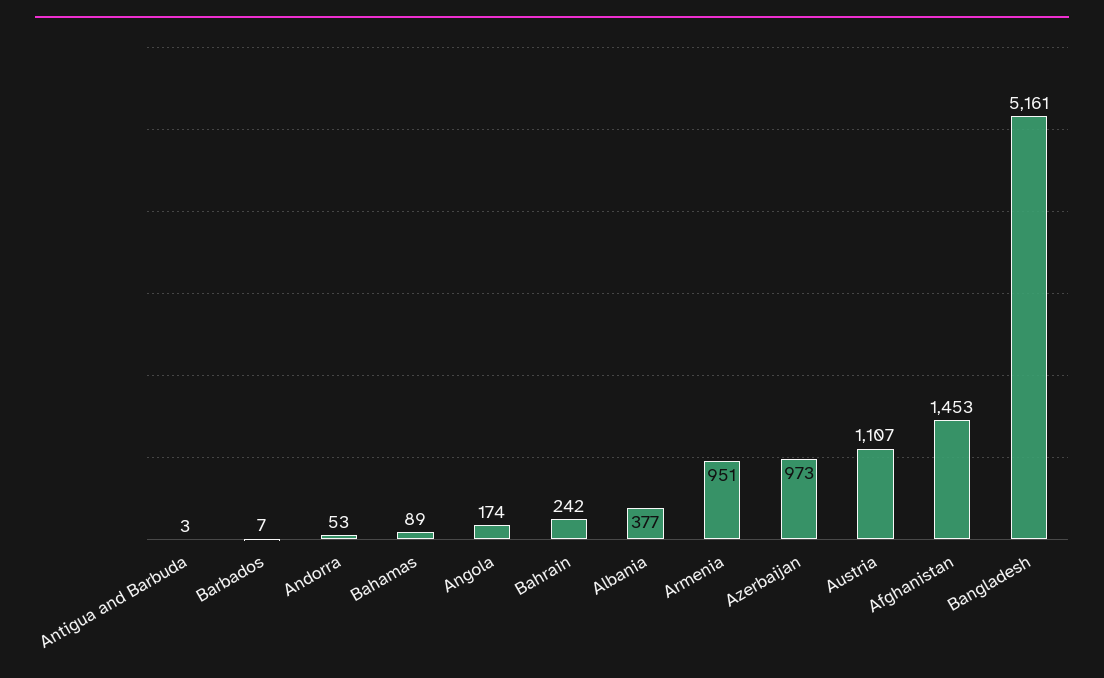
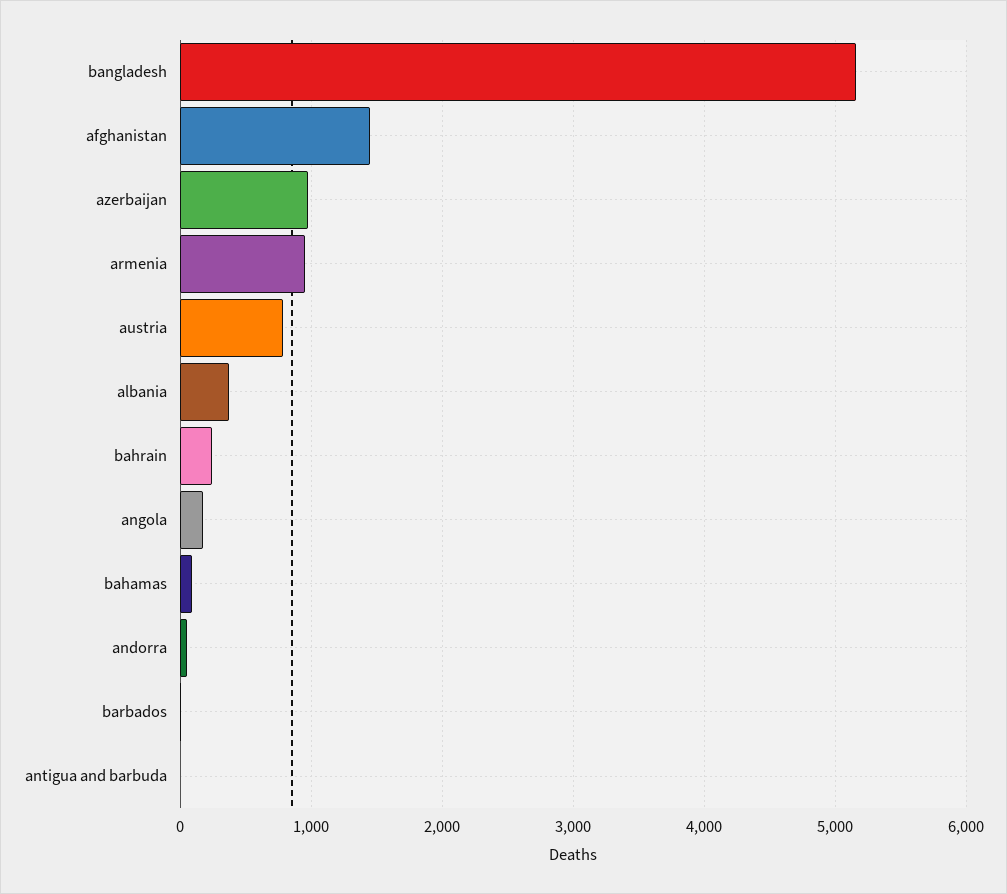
Austria: 1107 -> 800

